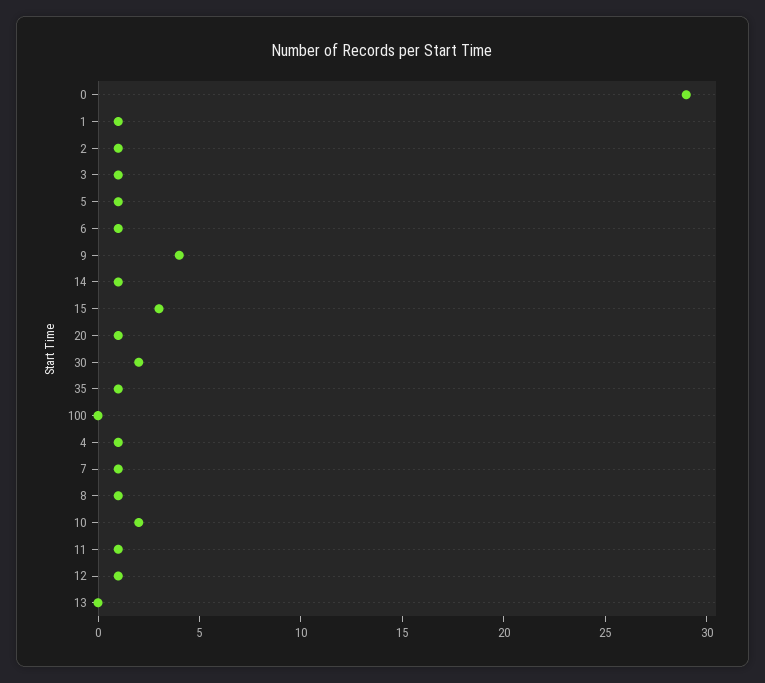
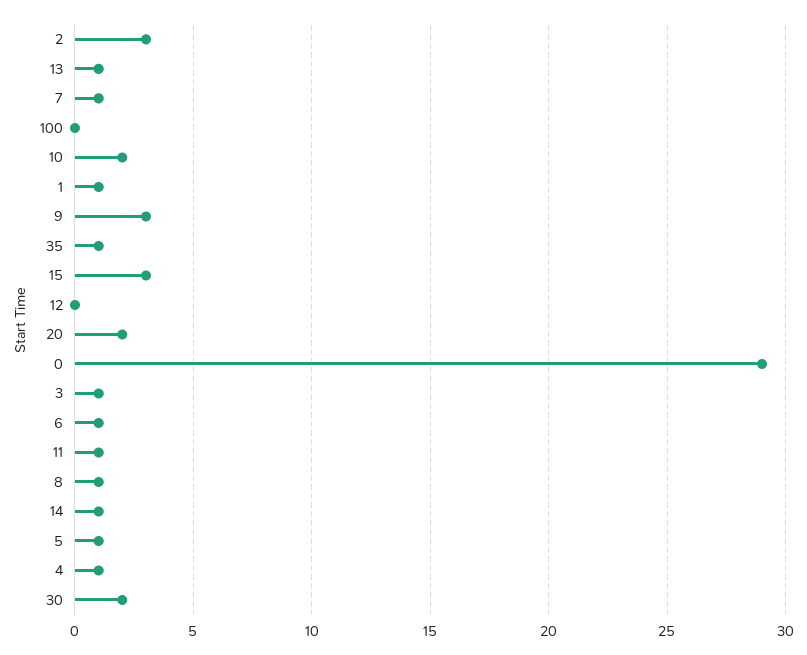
2: 1 -> 3
9: 4 -> 3
20: 1 -> 2
12: 1 -> 0
13: 0 -> 1

